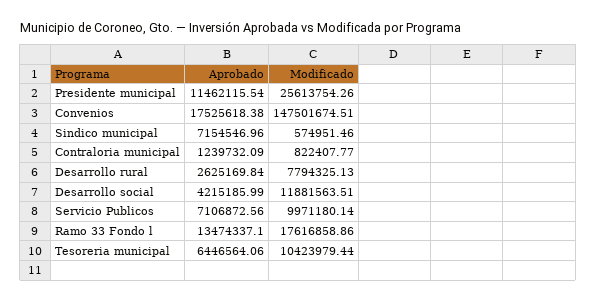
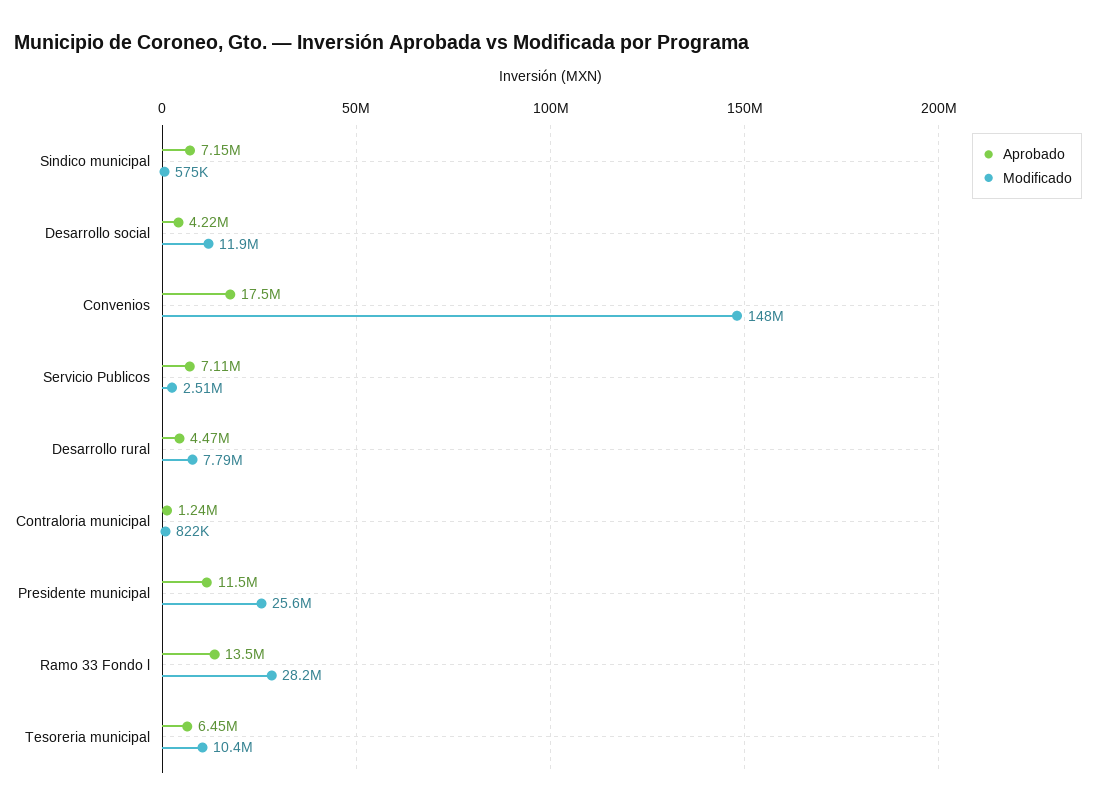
Aprobado, Desarrollo rural: 2625169.84 -> 4470000
Modificado, Servicio Publicos: 9971180.14 -> 2510000
Modificado, Ramo 33 Fondo l: 17616858.86 -> 28200000

